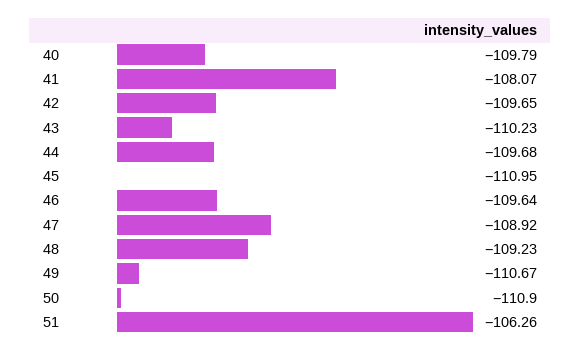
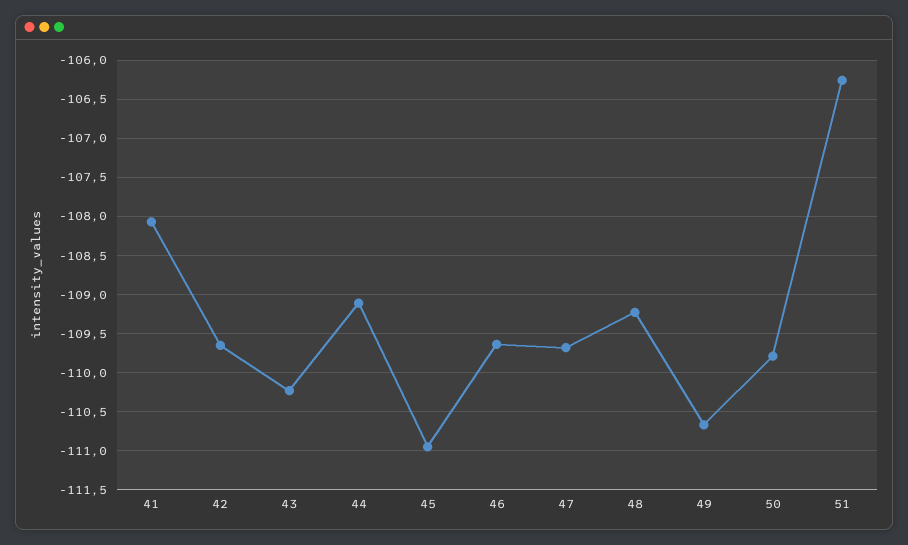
40: -109.79 -> none
44: -109.68 -> -109.1
47: -108.92 -> -109.7
50: -110.9 -> -109.8

